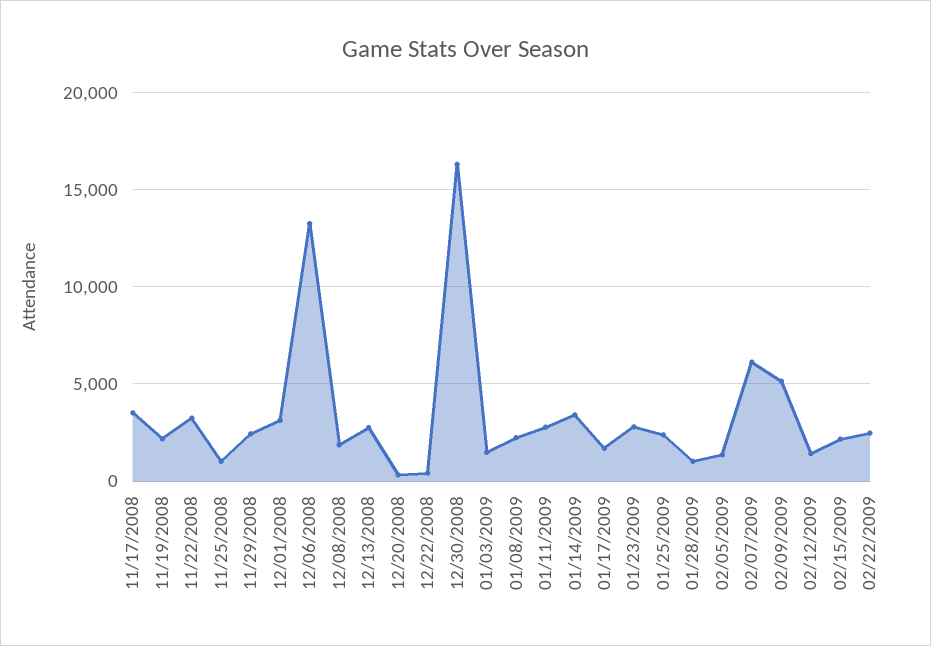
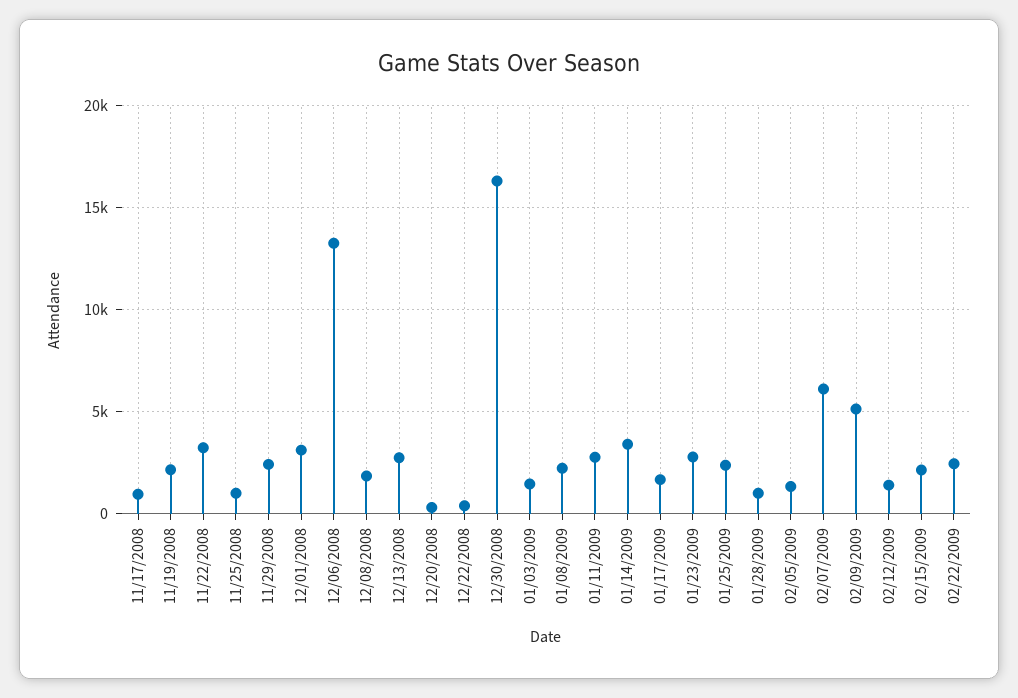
11/17/2008: 3500 -> 1000

